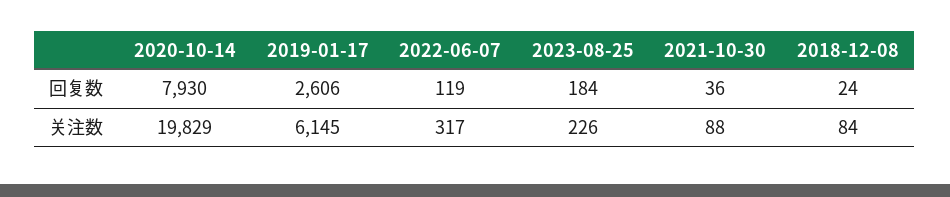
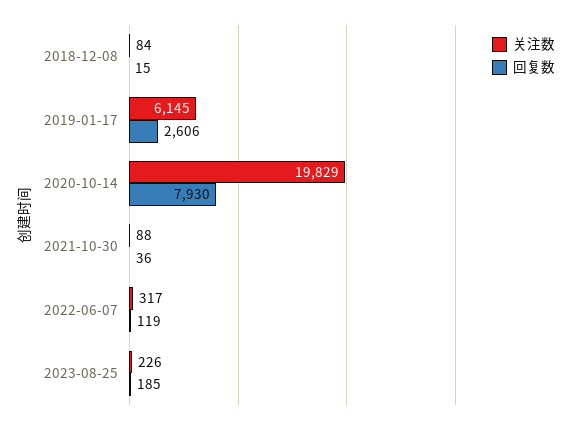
回复数, 2023-08-25: 184 -> 185
回复数, 2018-12-08: 24 -> 15

